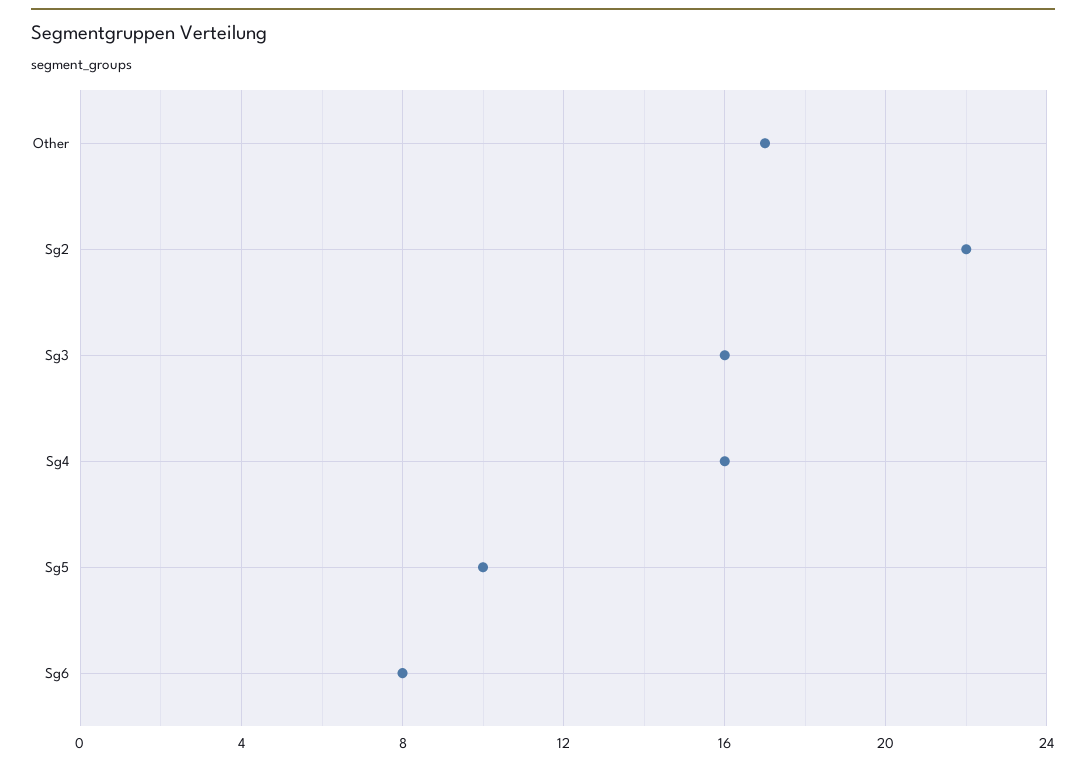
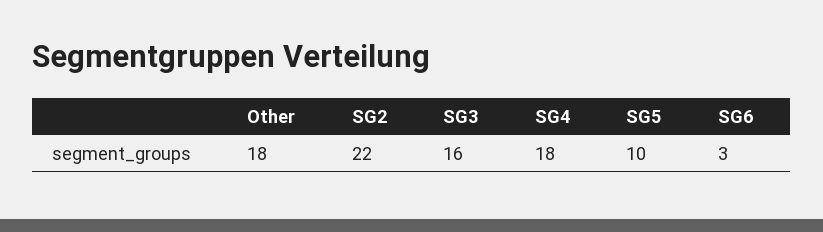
Other: 17 -> 18
Sg4: 16 -> 18
Sg6: 8 -> 3

